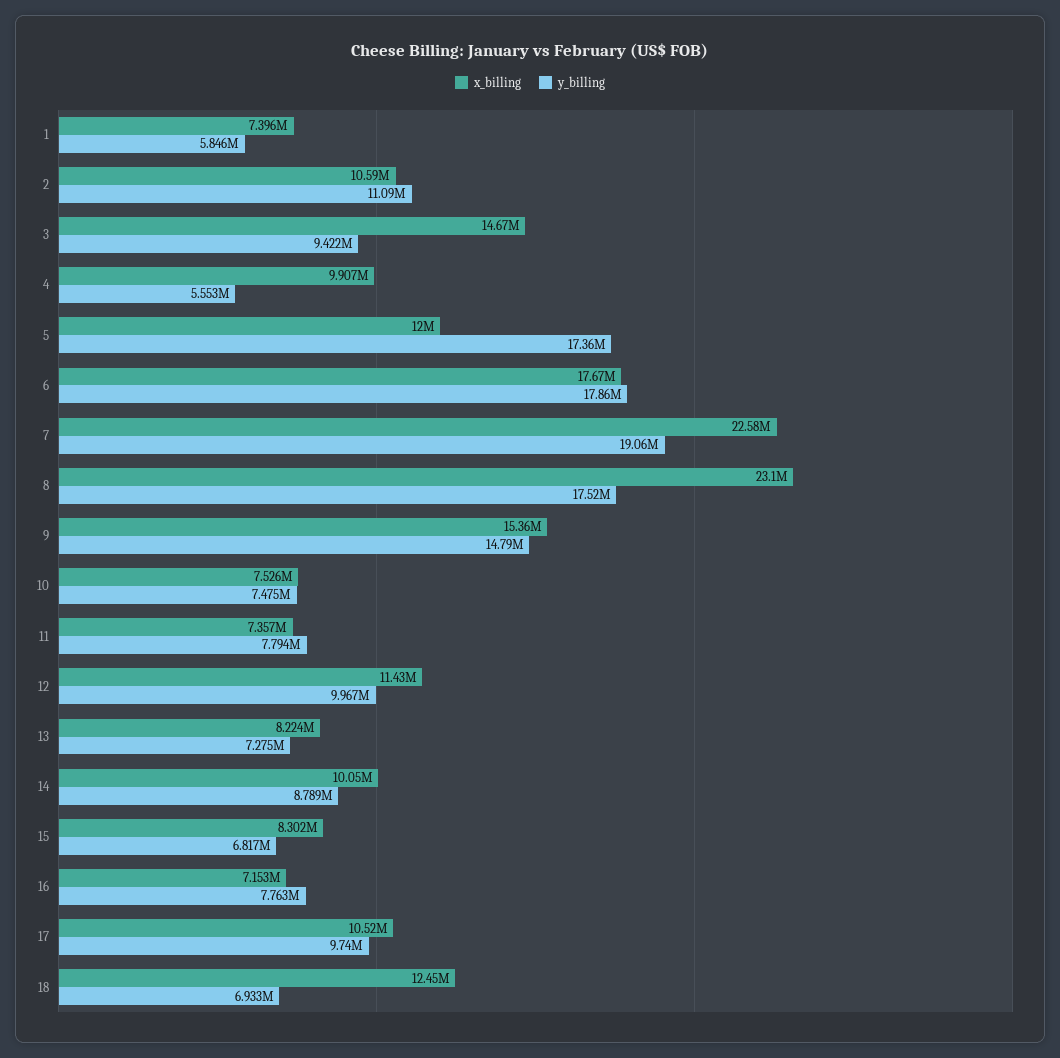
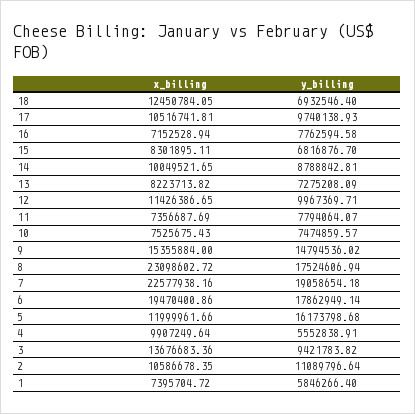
x_billing, 3: 14670000 -> 13676683.36
y_billing, 5: 17360000 -> 16173798.68
x_billing, 6: 17670000 -> 19470400.86

